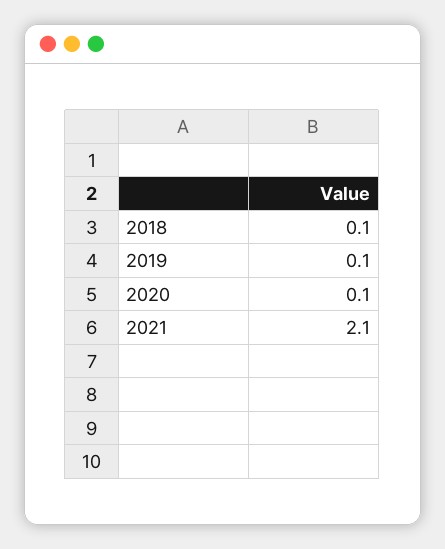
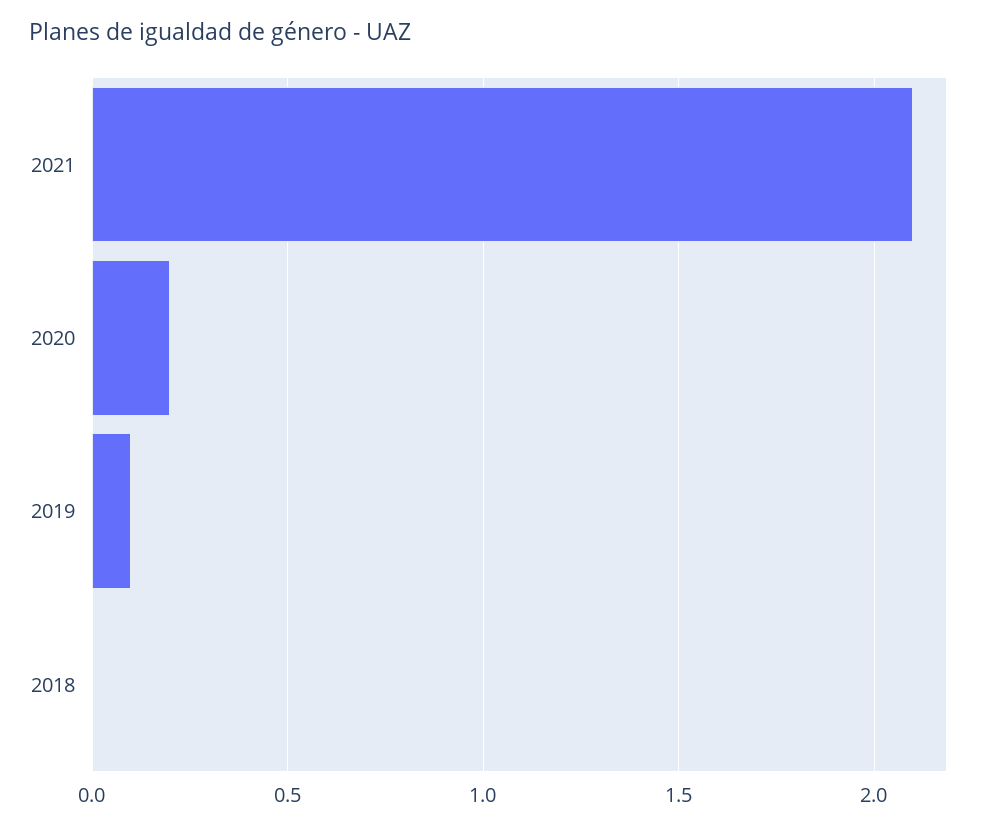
2018: 0.1 -> 0
2020: 0.1 -> 0.2

